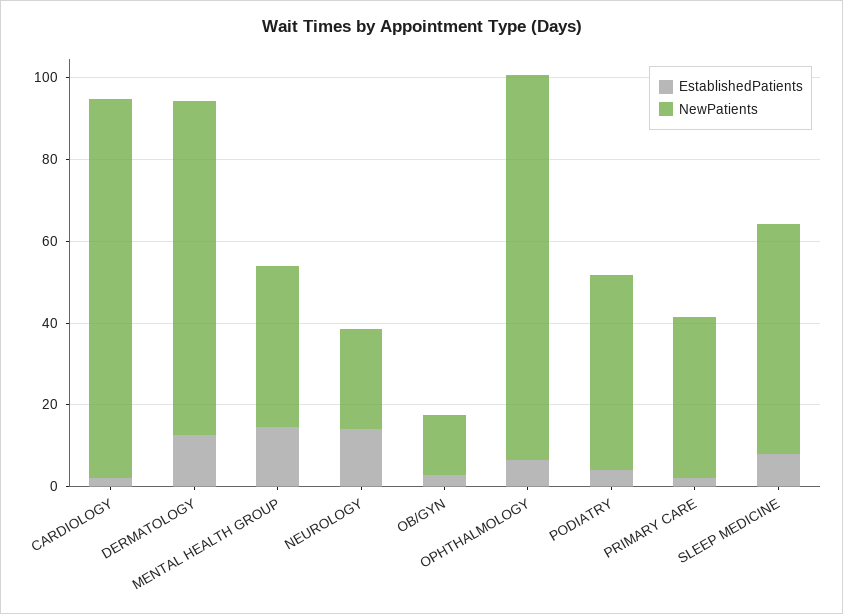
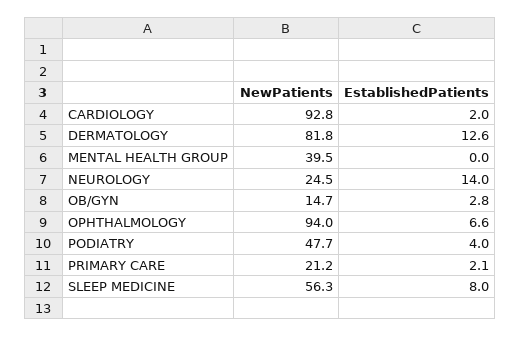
EstablishedPatients, MENTAL HEALTH GROUP: 15 -> 0
NewPatients, PRIMARY CARE: 40 -> 21.2

